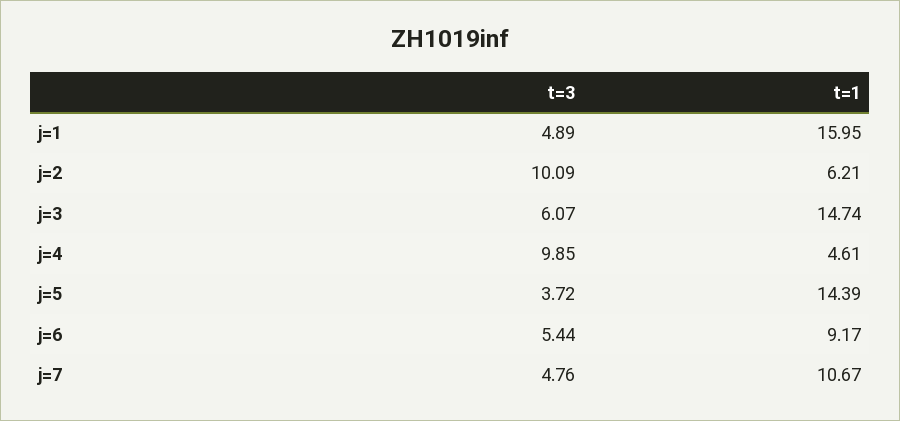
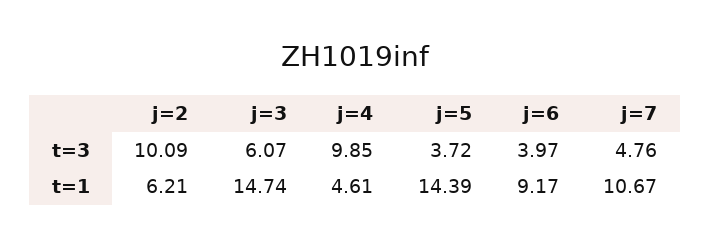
t=3, j=1: 4.89 -> none
t=1, j=1: 15.95 -> none
t=3, j=6: 5.44 -> 3.97

